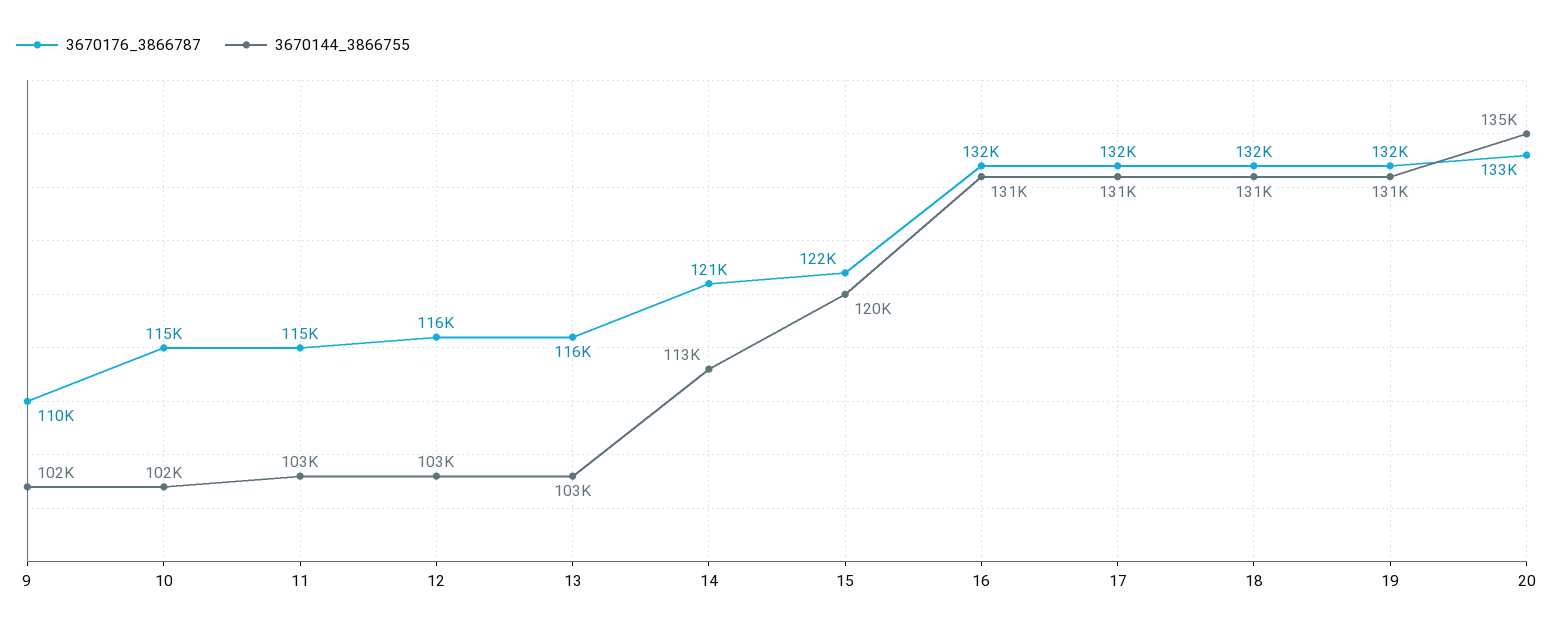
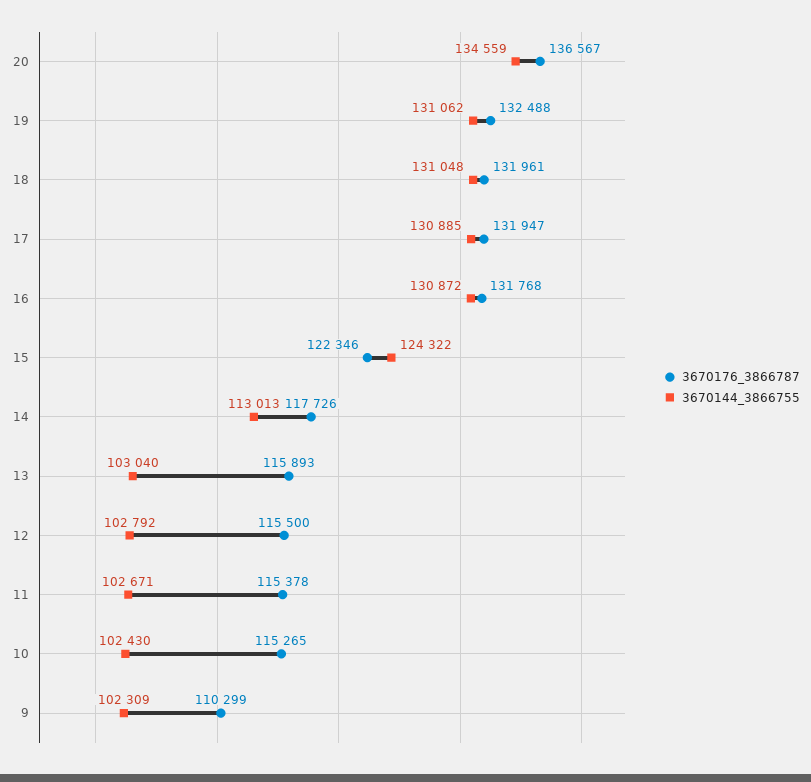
3670176_3866787, 14: 121000 -> 117726
3670144_3866755, 15: 120000 -> 124322
3670176_3866787, 20: 133000 -> 136567

